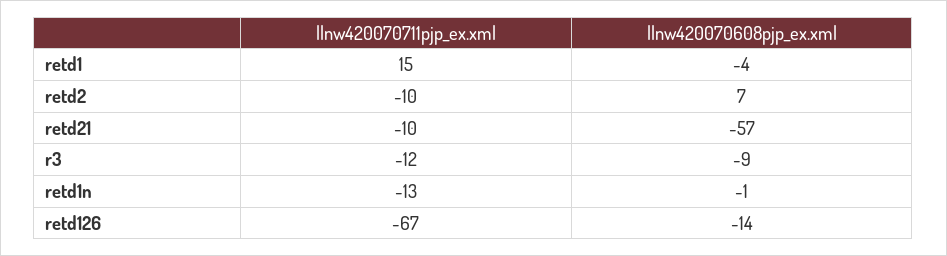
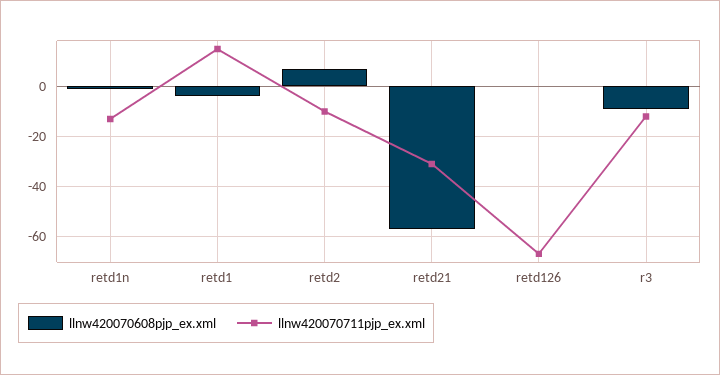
llnw420070711pjp_ex.xml, retd21: -10 -> -30
llnw420070608pjp_ex.xml, retd126: -14 -> 0

